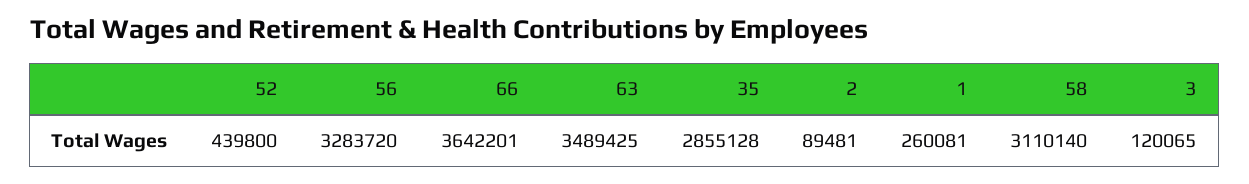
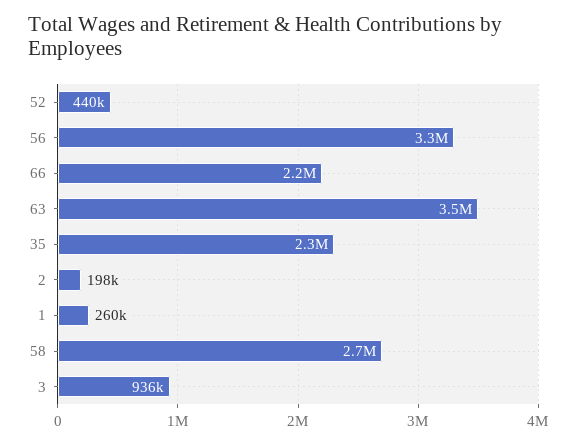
66: 3642201 -> 2200000
35: 2855128 -> 2300000
2: 89481 -> 198000
58: 3110140 -> 2700000
3: 120065 -> 936000

